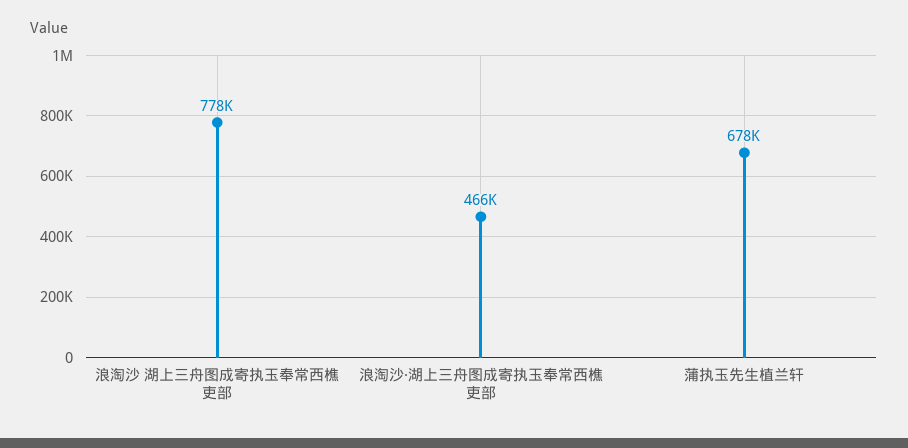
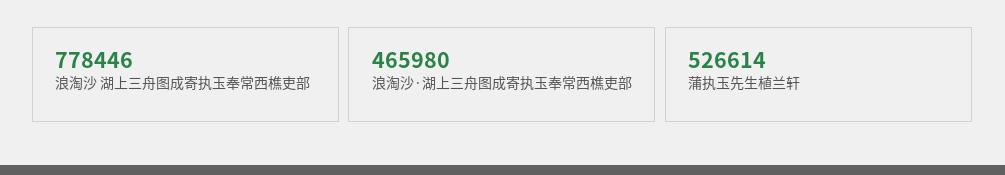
蒲执玉先生植兰轩: 678000 -> 526614

